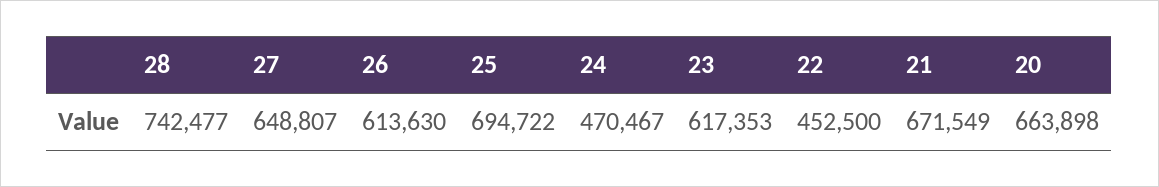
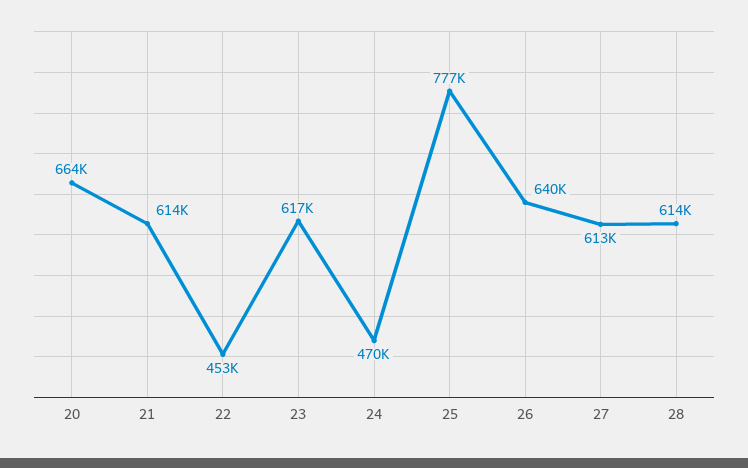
28: 742477 -> 614000
27: 648807 -> 613000
26: 613630 -> 640000
25: 694722 -> 777000
21: 671549 -> 614000

